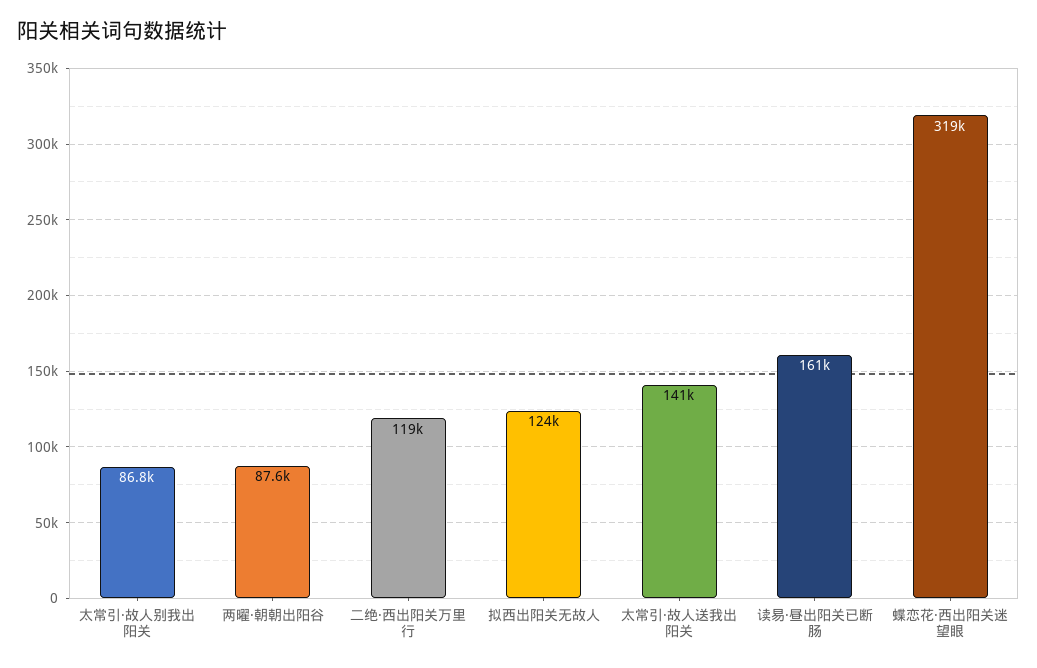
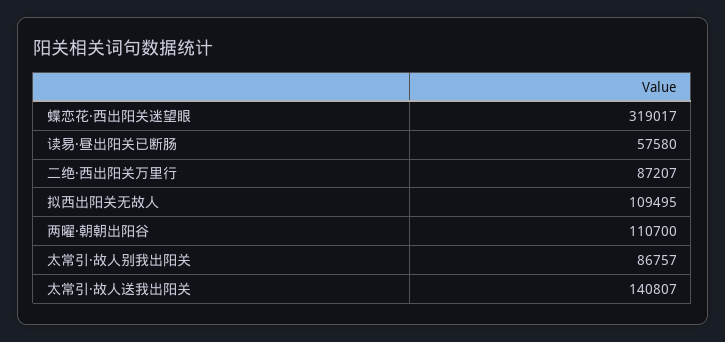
两曜·朝朝出阳谷: 87600 -> 110700
二绝·西出阳关万里行: 119000 -> 87207
拟西出阳关无故人: 124000 -> 109495
读易·昼出阳关已断肠: 161000 -> 57580

